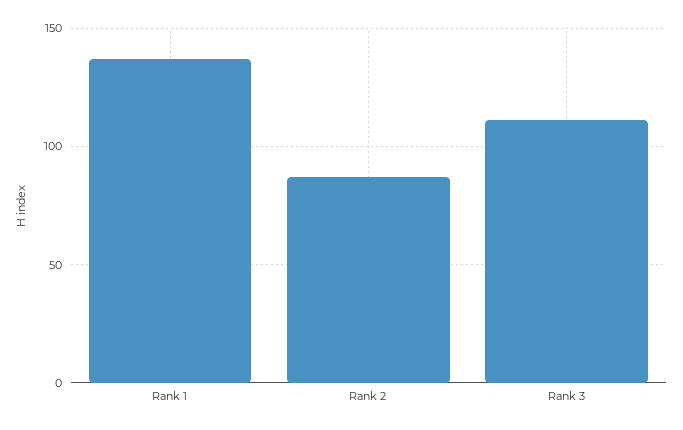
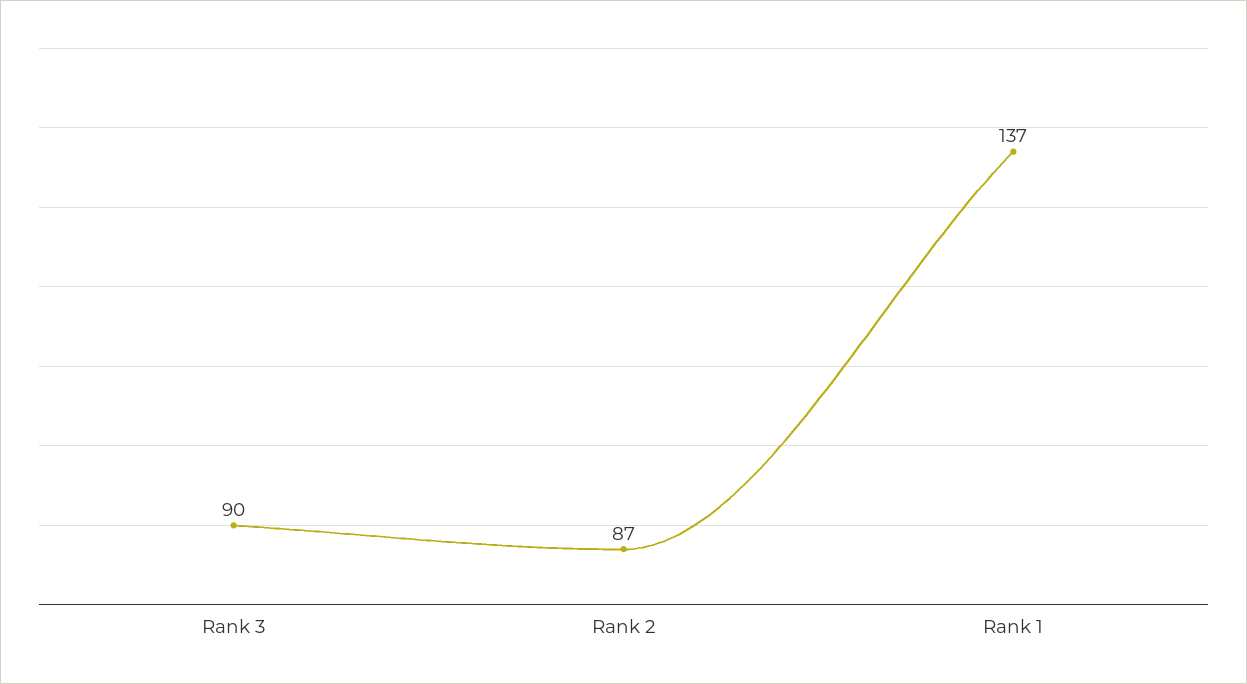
Rank 3: 110 -> 90

